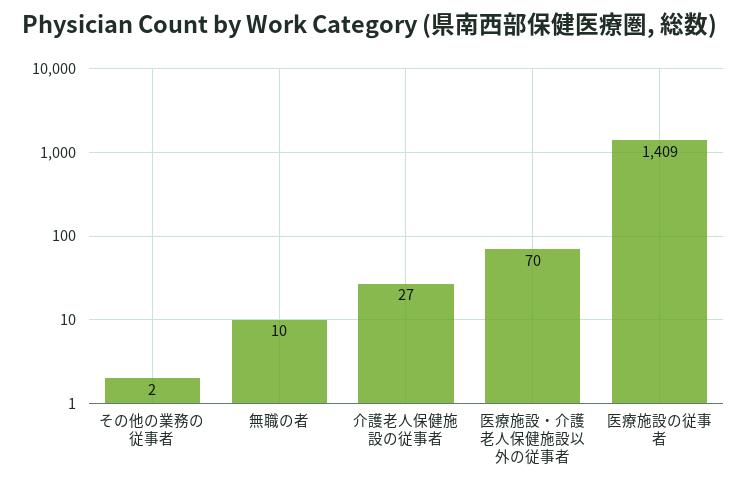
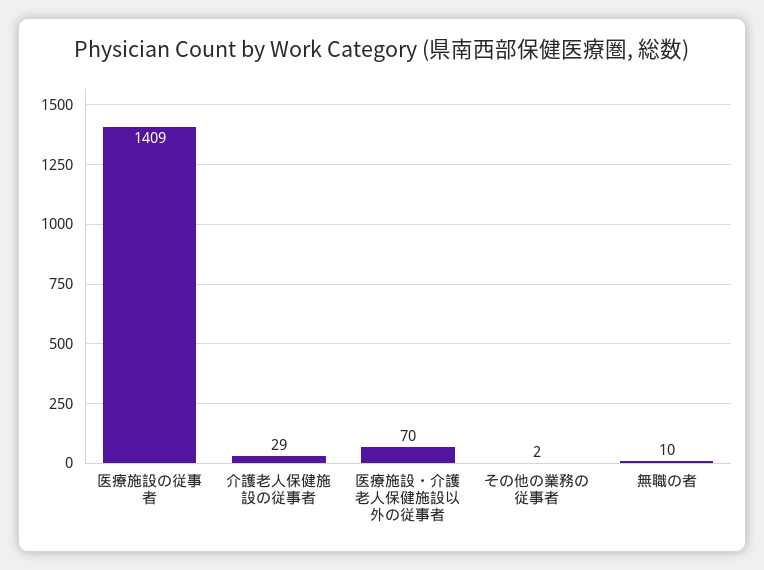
介護老人保健施設の従事者: 27 -> 29

